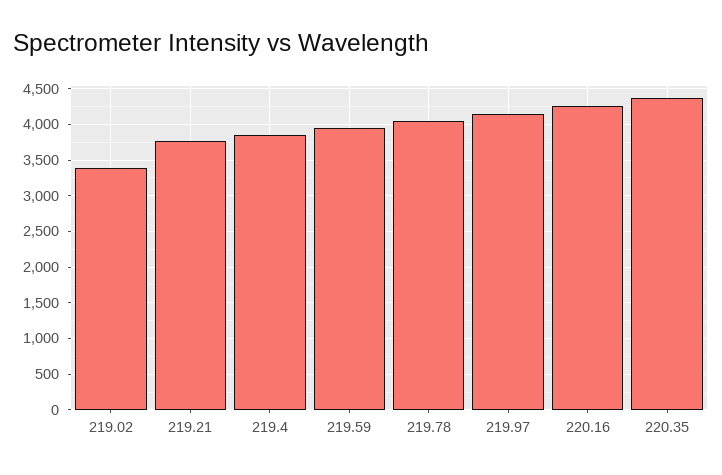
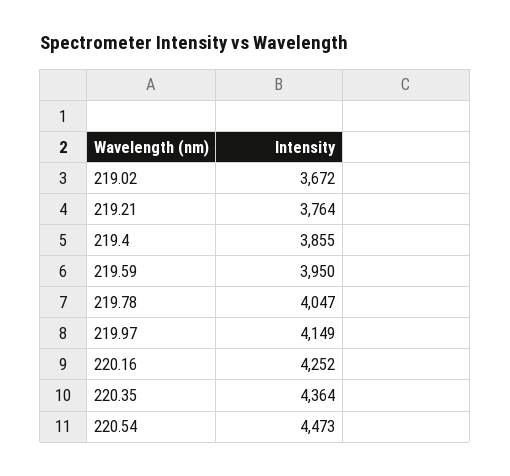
219.02: 3400 -> 3672
220.54: none -> 4473

